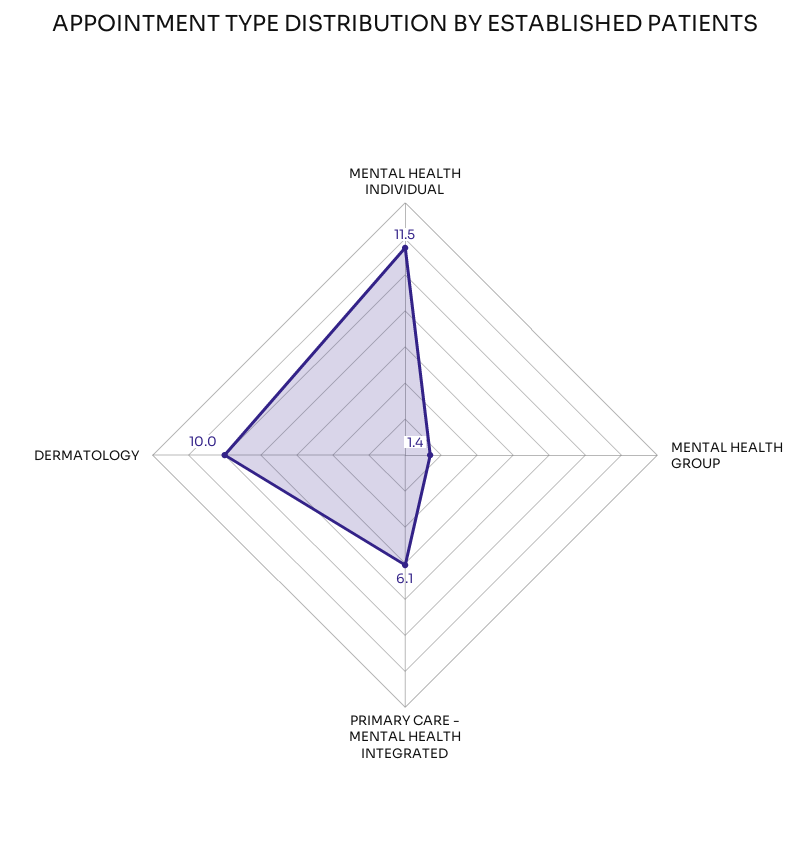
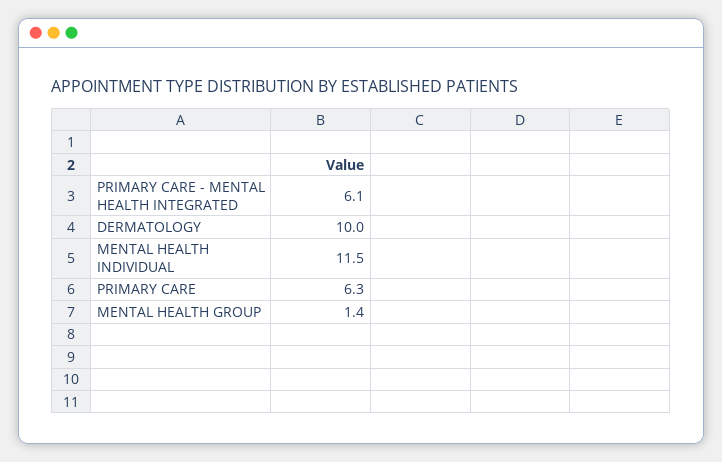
PRIMARY CARE: none -> 6.3

